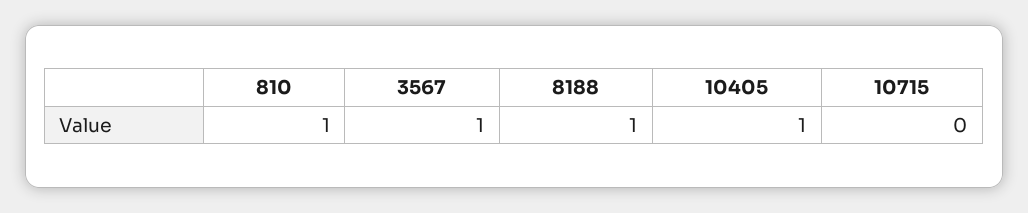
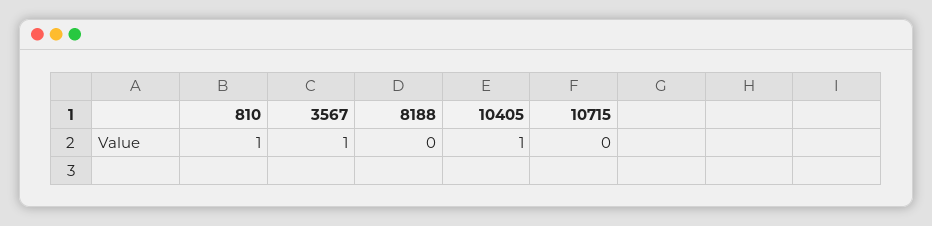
8188: 1 -> 0

